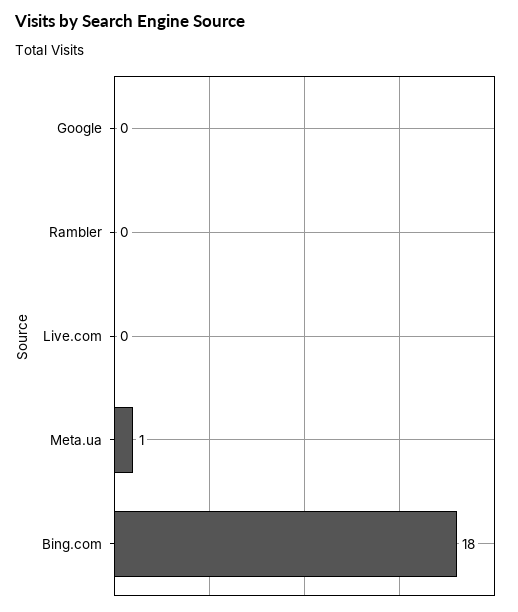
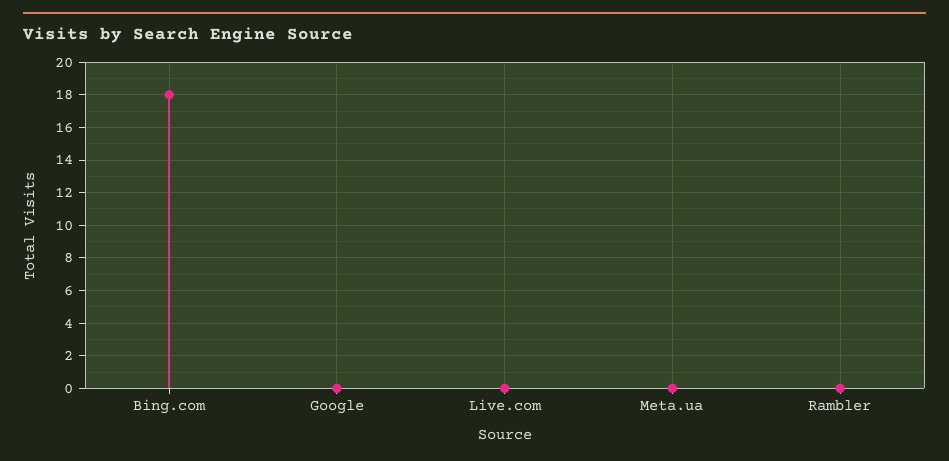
Meta.ua: 1 -> 0

